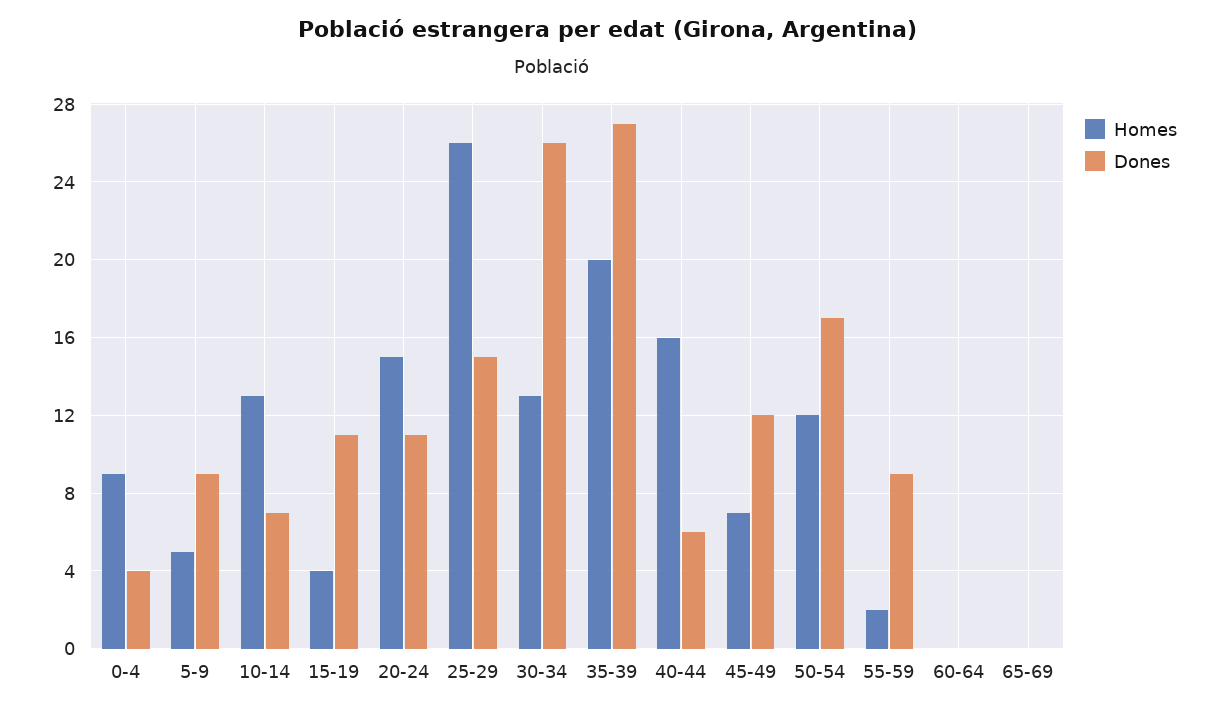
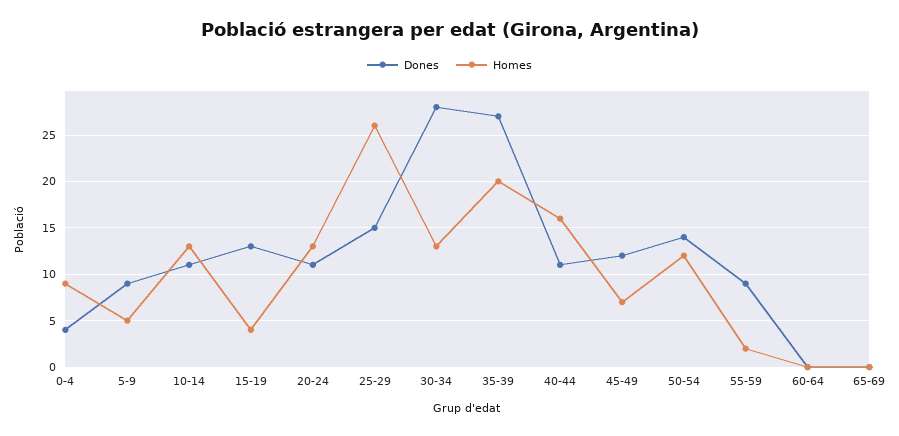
Dones, 10-14: 7 -> 11
Dones, 15-19: 11 -> 13
Homes, 20-24: 15 -> 13
Dones, 30-34: 26 -> 28
Dones, 40-44: 6 -> 11
Dones, 50-54: 17 -> 14

